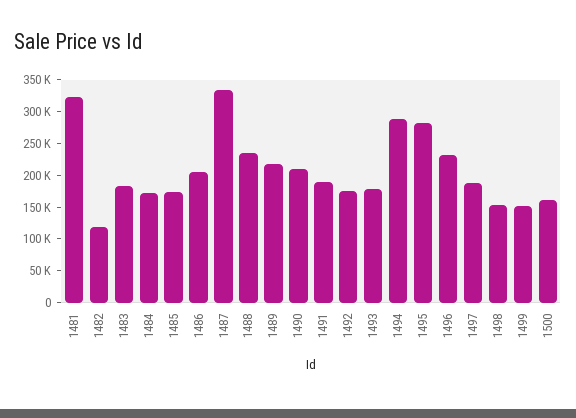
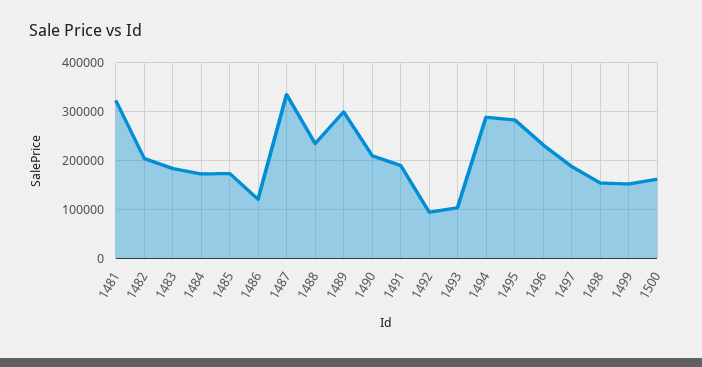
1482: 125000 -> 200000
1486: 200000 -> 120000
1489: 225000 -> 300000
1492: 175000 -> 100000
1493: 175000 -> 100000

